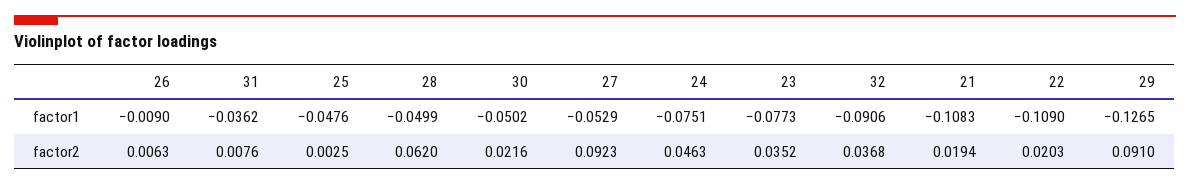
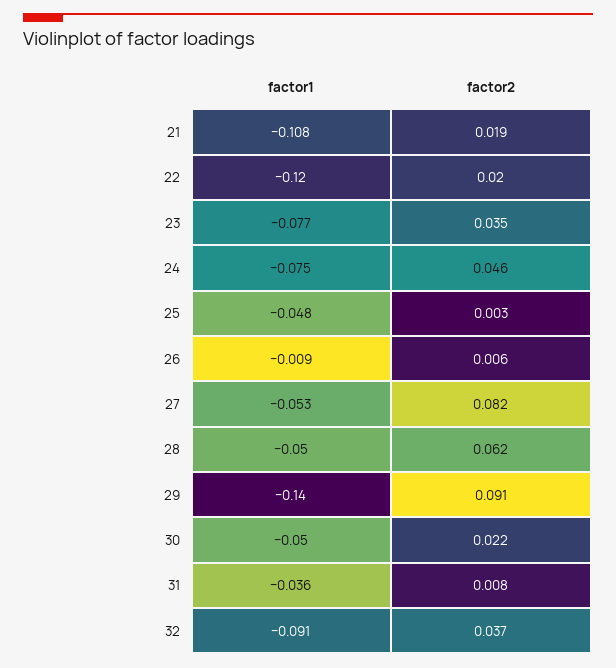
22, factor1: -0.109 -> -0.12
29, factor1: -0.1265 -> -0.14
27, factor2: 0.0923 -> 0.082

